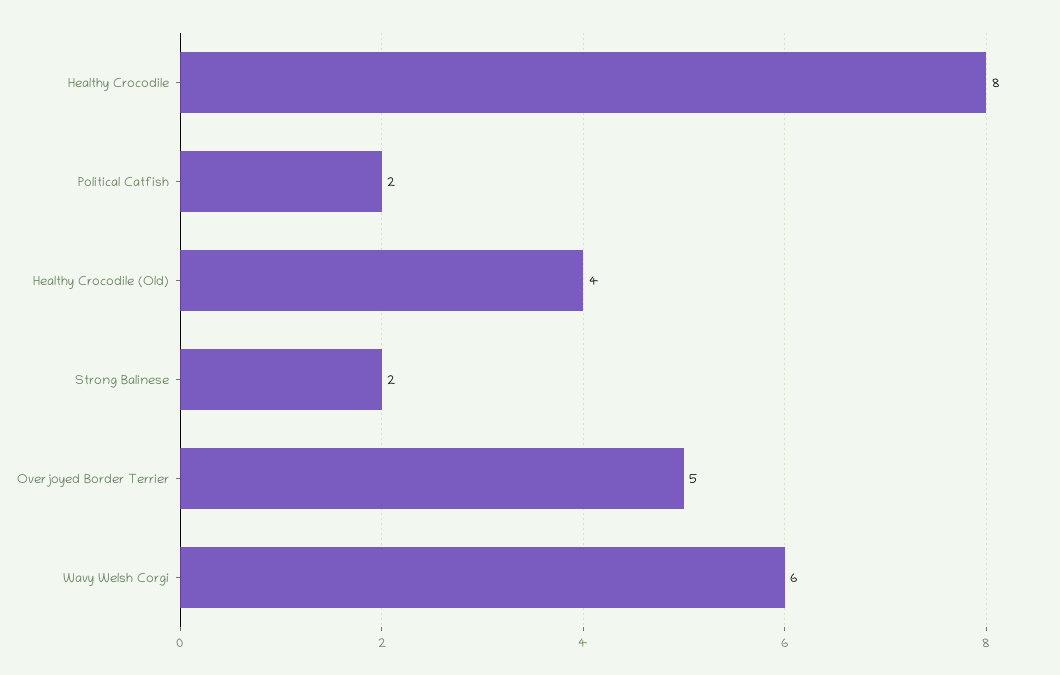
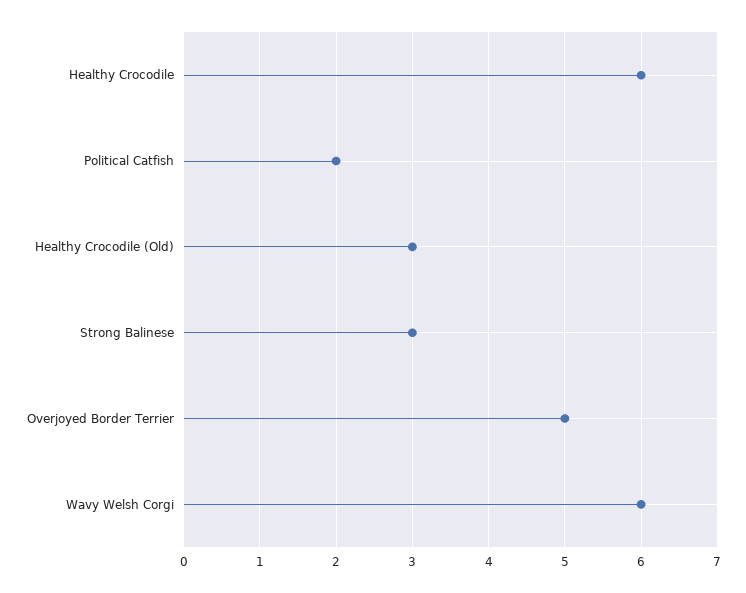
Healthy Crocodile: 8 -> 6
Healthy Crocodile (Old): 4 -> 3
Strong Balinese: 2 -> 3

